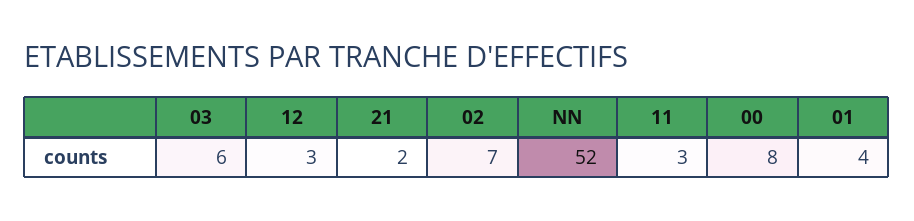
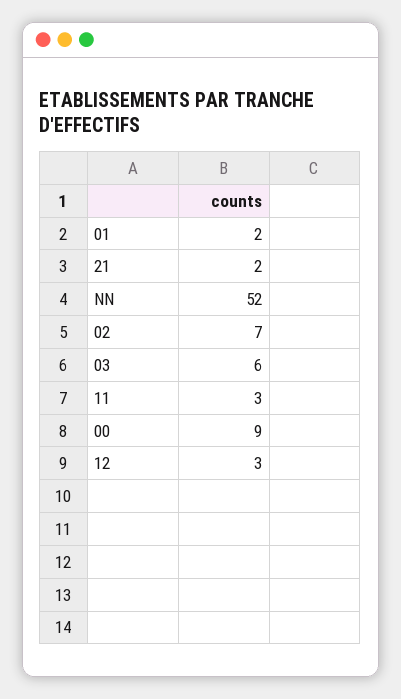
00: 8 -> 9
01: 4 -> 2

